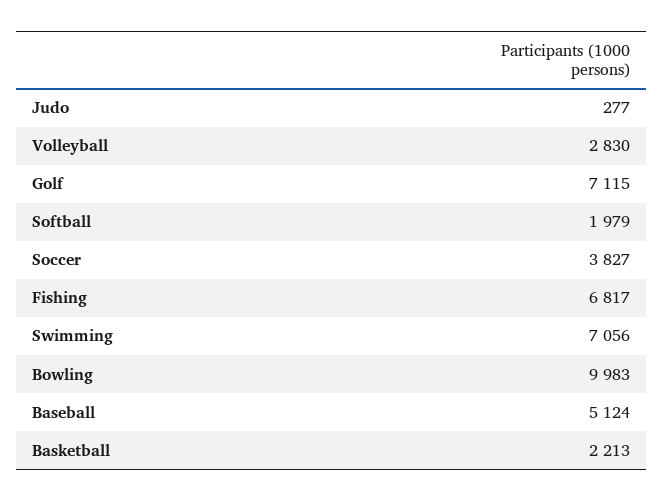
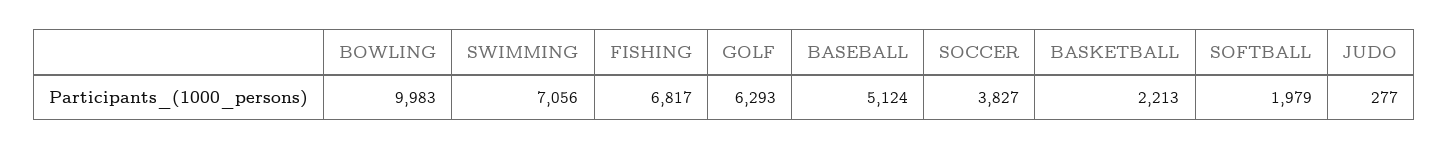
Volleyball: 2830 -> none
Golf: 7115 -> 6293

